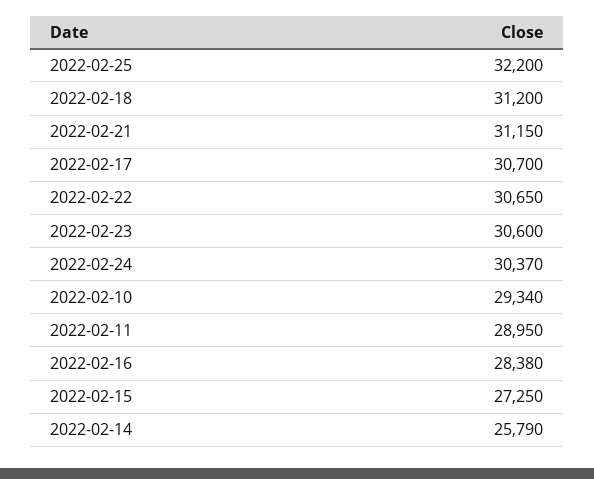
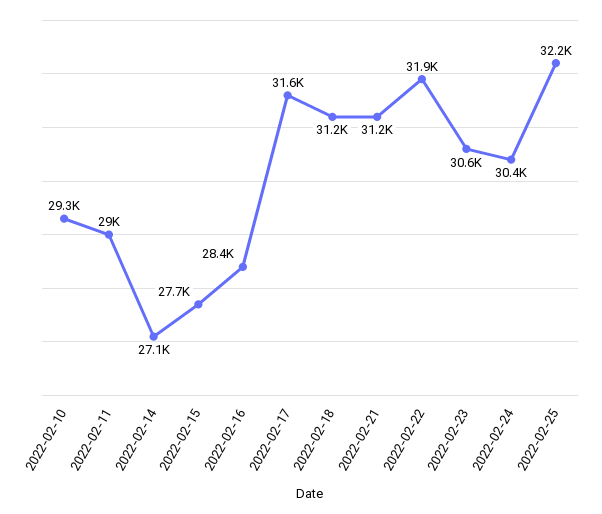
2022-02-17: 30700 -> 31600
2022-02-22: 30650 -> 31900
2022-02-15: 27250 -> 27700
2022-02-14: 25790 -> 27100

